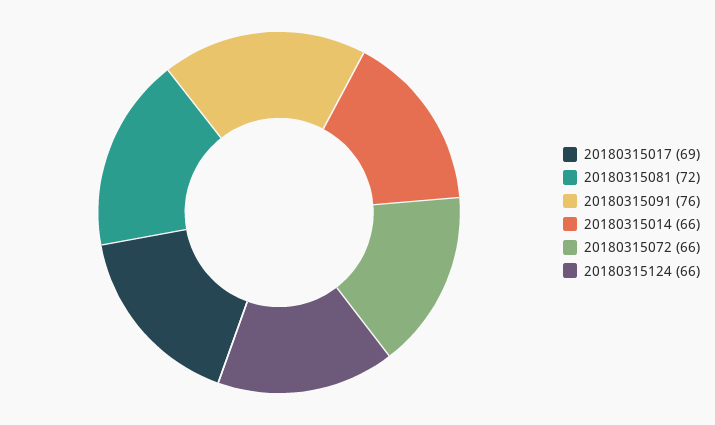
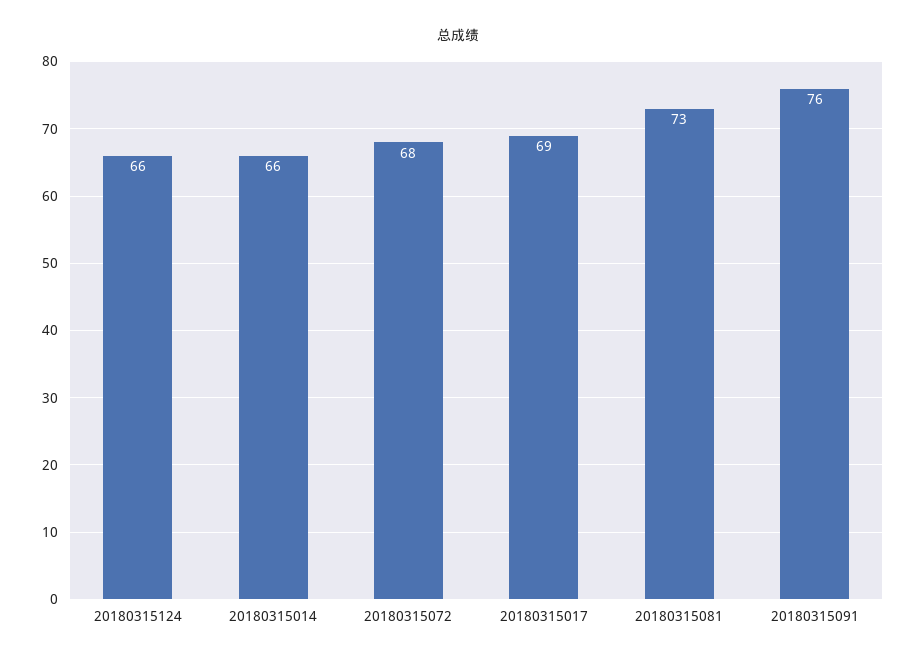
20180315081: 72 -> 73
20180315072: 66 -> 68

